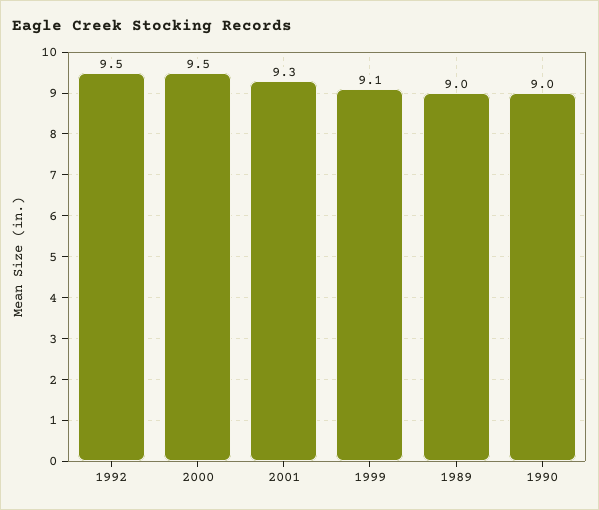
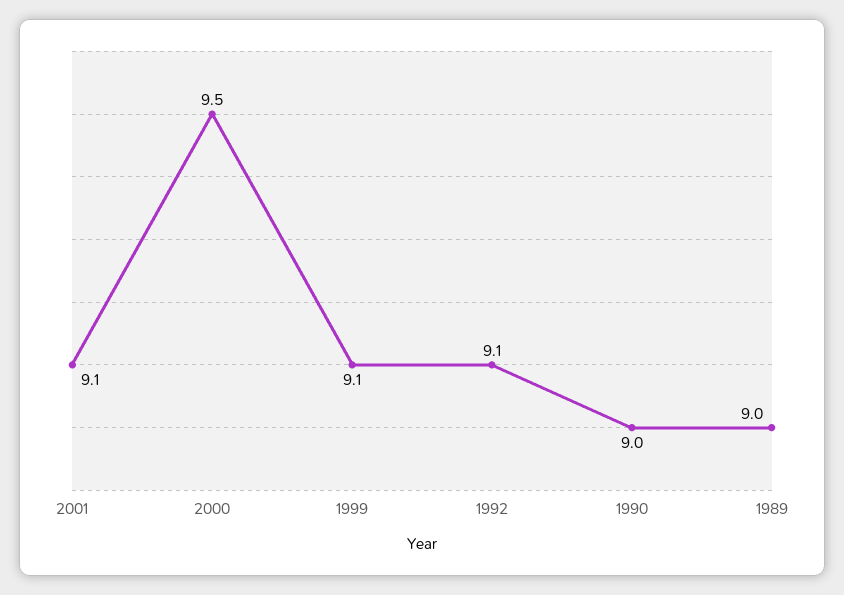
1992: 9.5 -> 9.1
2001: 9.3 -> 9.1

